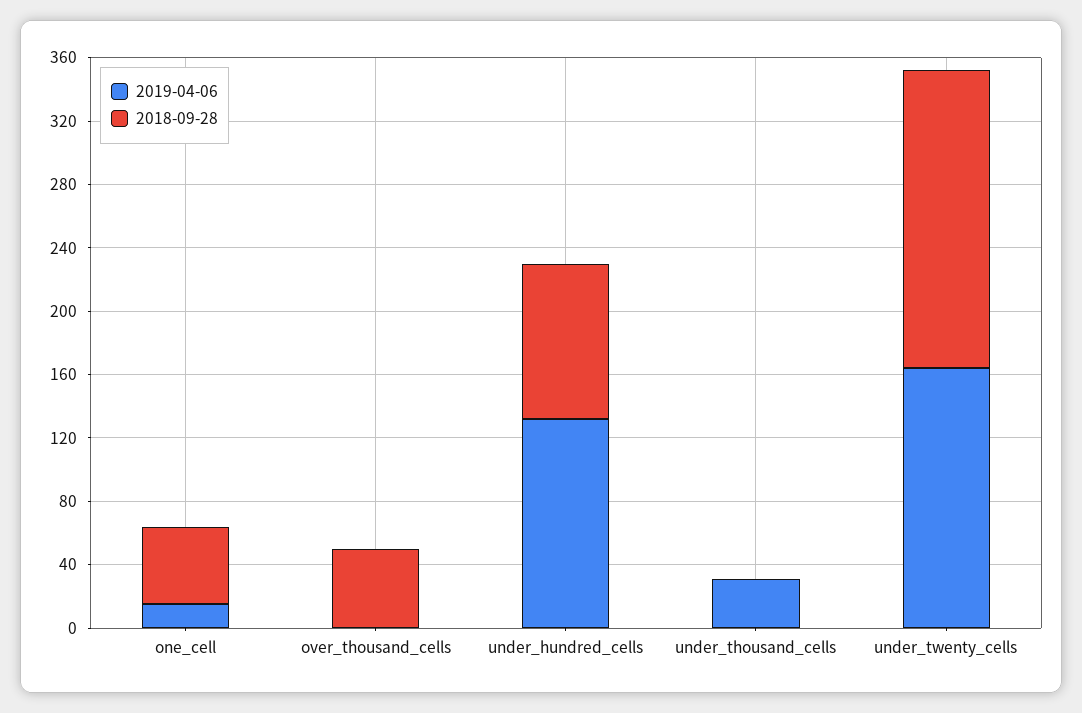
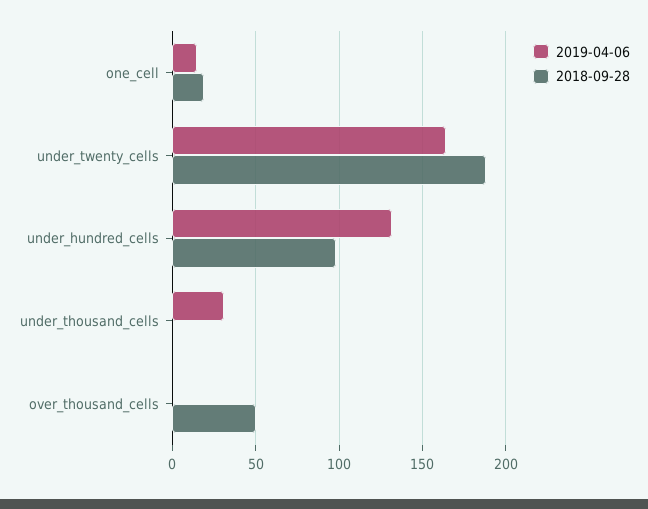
2018-09-28, one_cell: 50 -> 20

